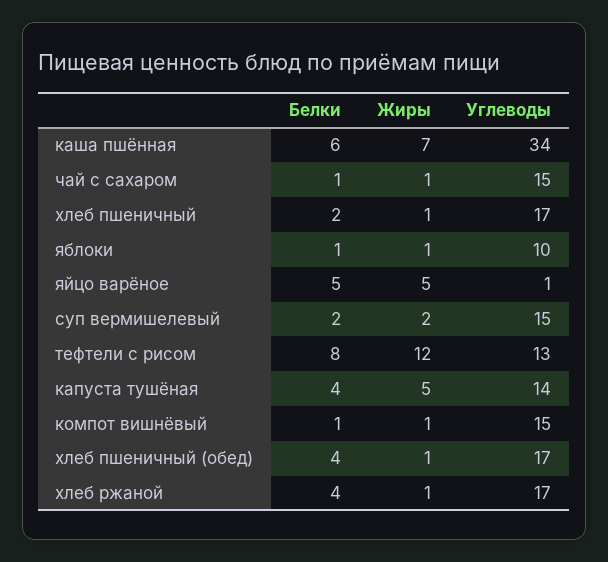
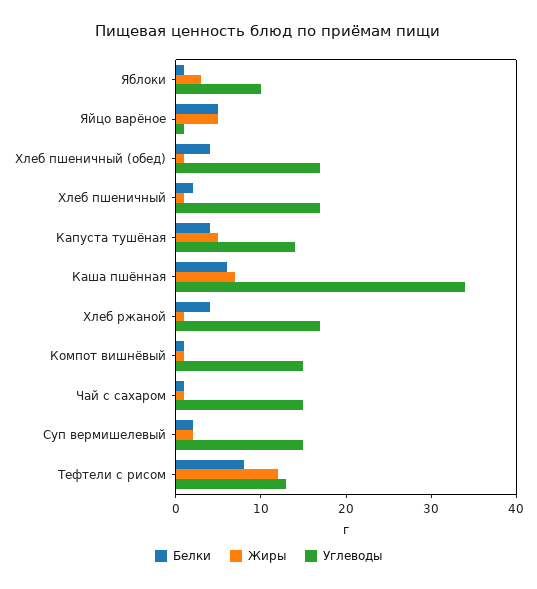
Жиры, яблоки: 1 -> 3

